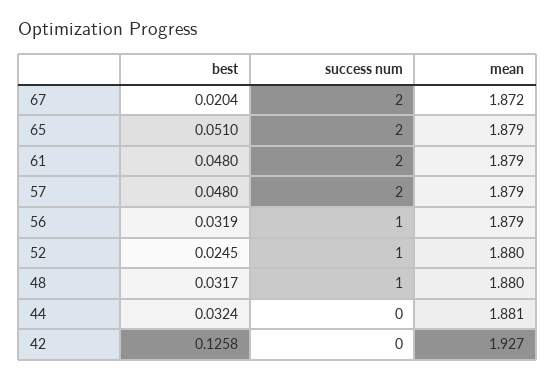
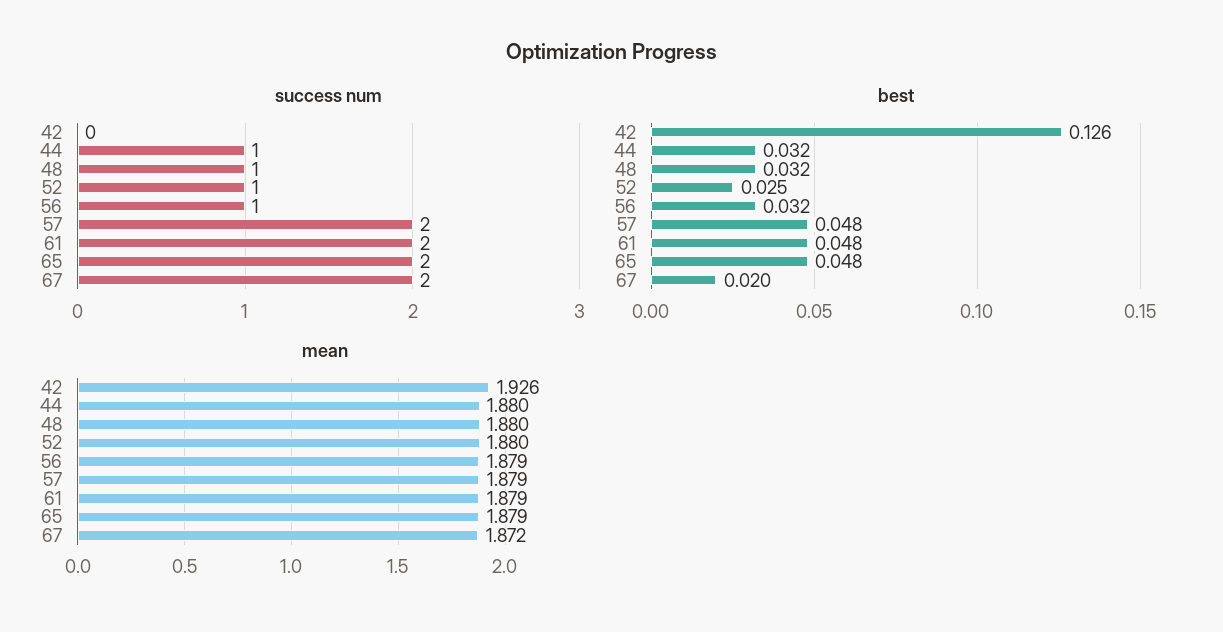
best, 65: 0.051 -> 0.048
success num, 44: 0 -> 1
mean, 44: 1.881 -> 1.88
mean, 42: 1.927 -> 1.926

